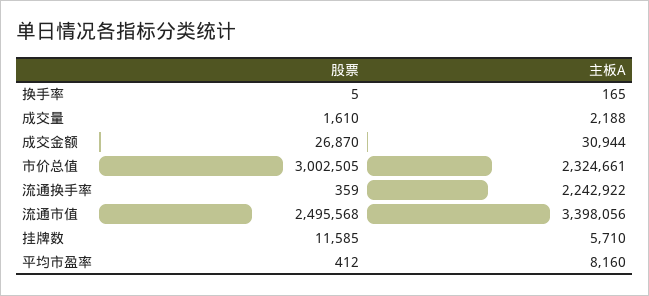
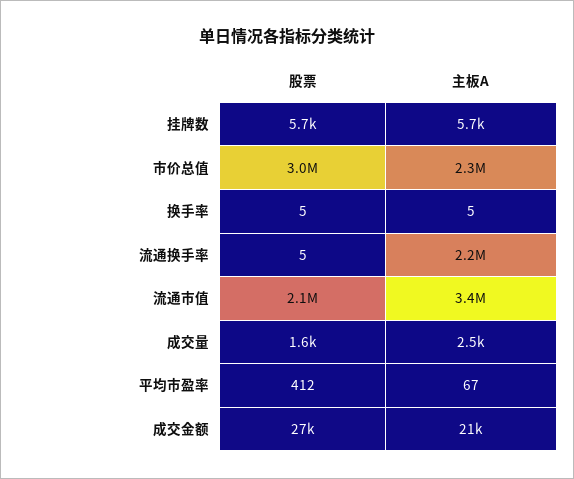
主板A, 换手率: 165 -> 5
主板A, 成交量: 2188 -> 2500
主板A, 成交金额: 30944 -> 21000
股票, 流通换手率: 359 -> 5
股票, 流通市值: 2495568 -> 2100000
股票, 挂牌数: 11585 -> 5700
主板A, 平均市盈率: 8160 -> 67

